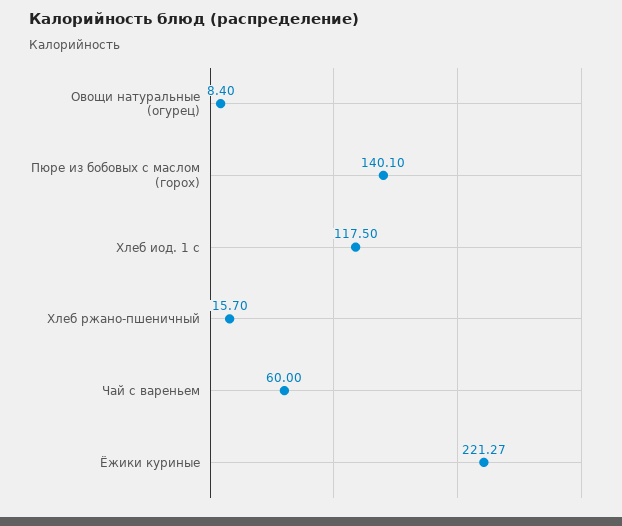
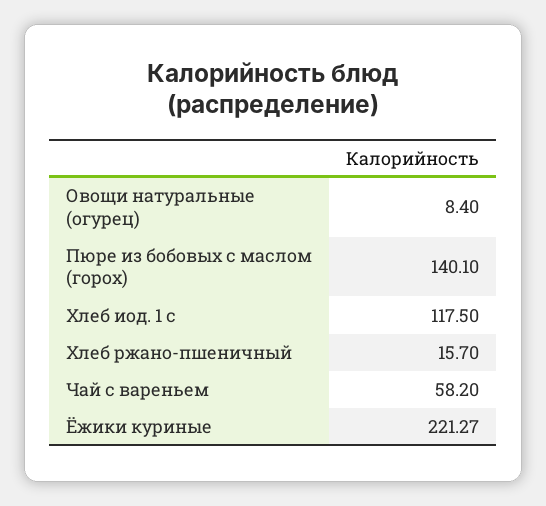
Чай с вареньем: 60 -> 58.2

